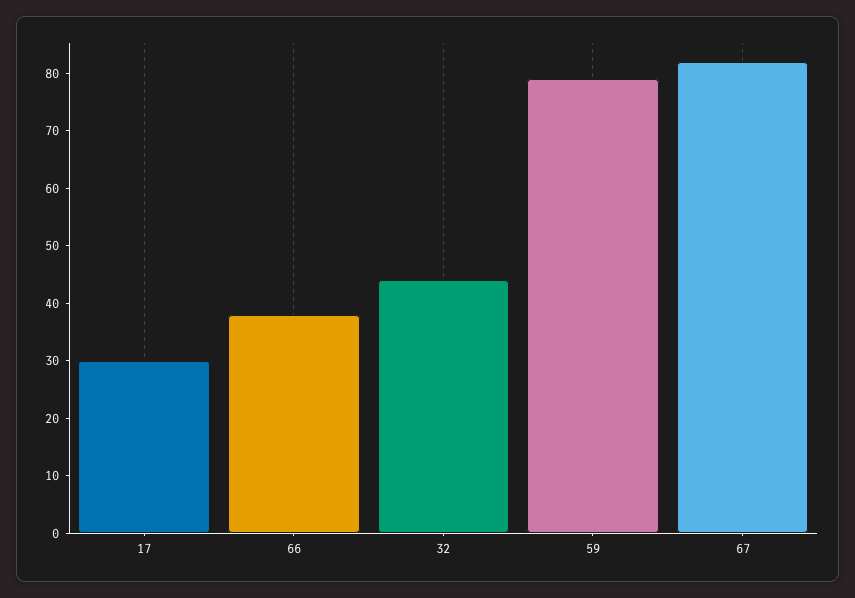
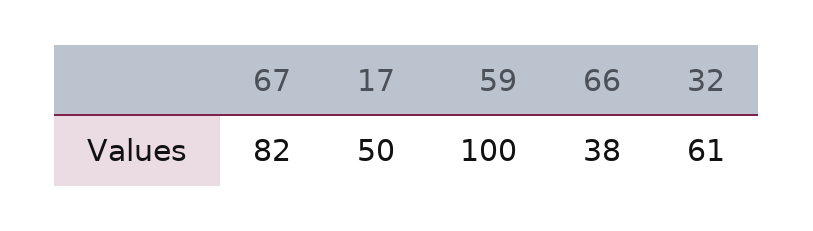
17: 30 -> 50
32: 45 -> 61
59: 80 -> 100

